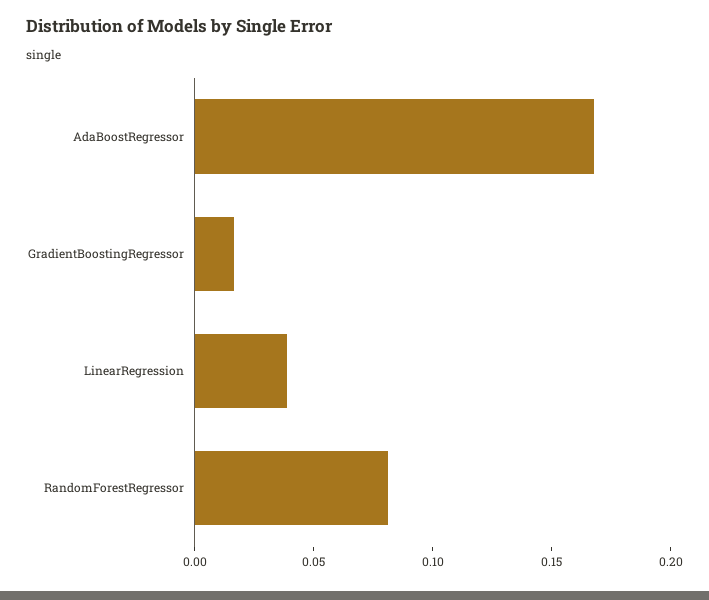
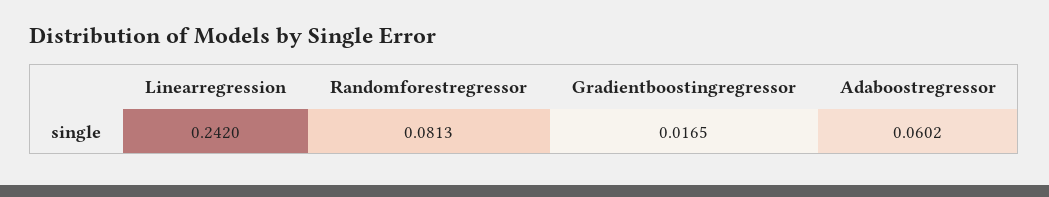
AdaBoostRegressor: 0.17 -> 0.0602
LinearRegression: 0.04 -> 0.242

